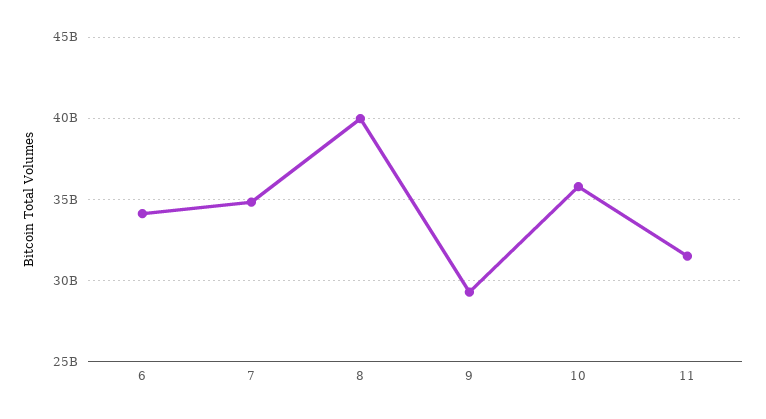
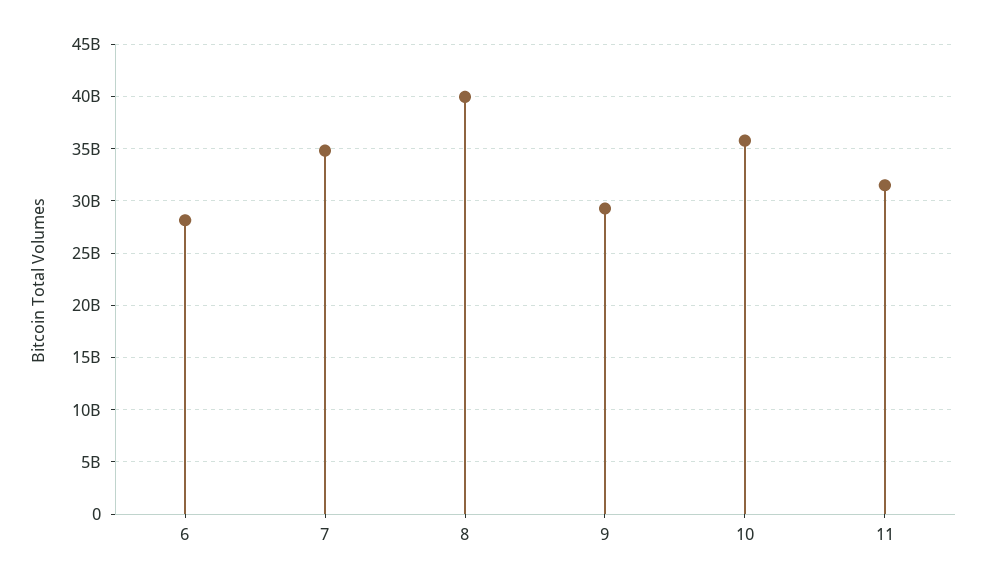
6: 34000000000 -> 28000000000

